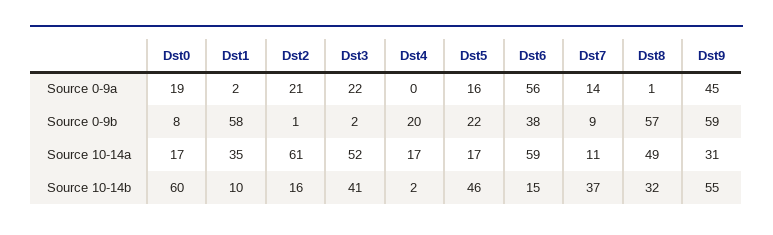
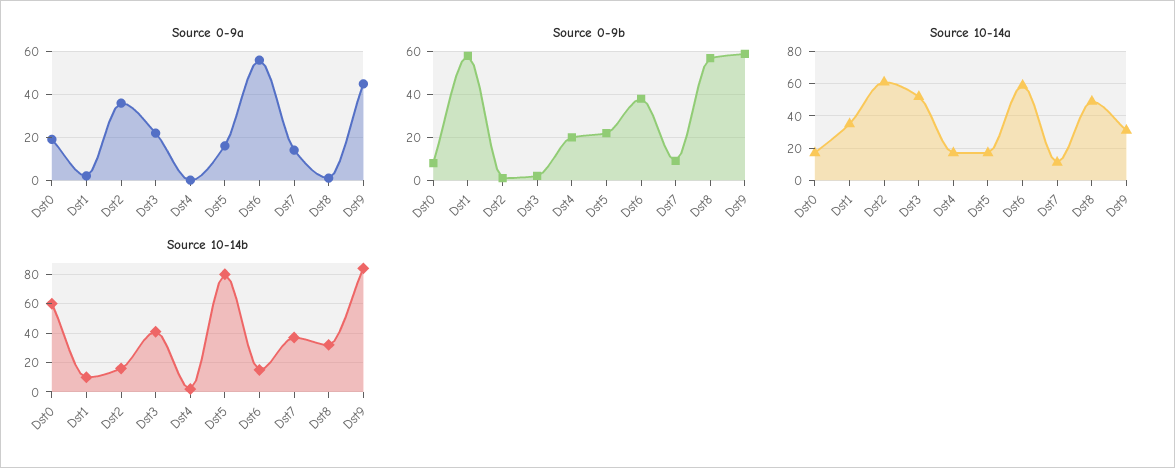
Source 0-9a, Dst2: 21 -> 35
Source 10-14b, Dst5: 46 -> 80
Source 10-14b, Dst9: 55 -> 85

